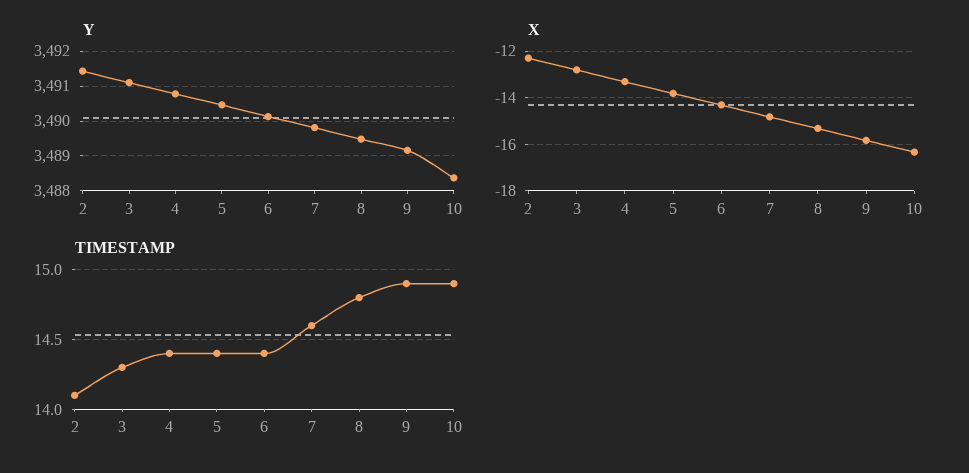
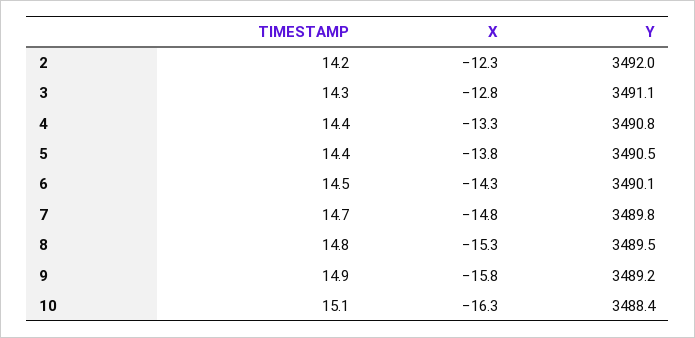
Y, 2: 3491.4 -> 3492
TIMESTAMP, 2: 14.1 -> 14.2
TIMESTAMP, 6: 14.4 -> 14.5
TIMESTAMP, 7: 14.6 -> 14.7
TIMESTAMP, 10: 14.9 -> 15.1

